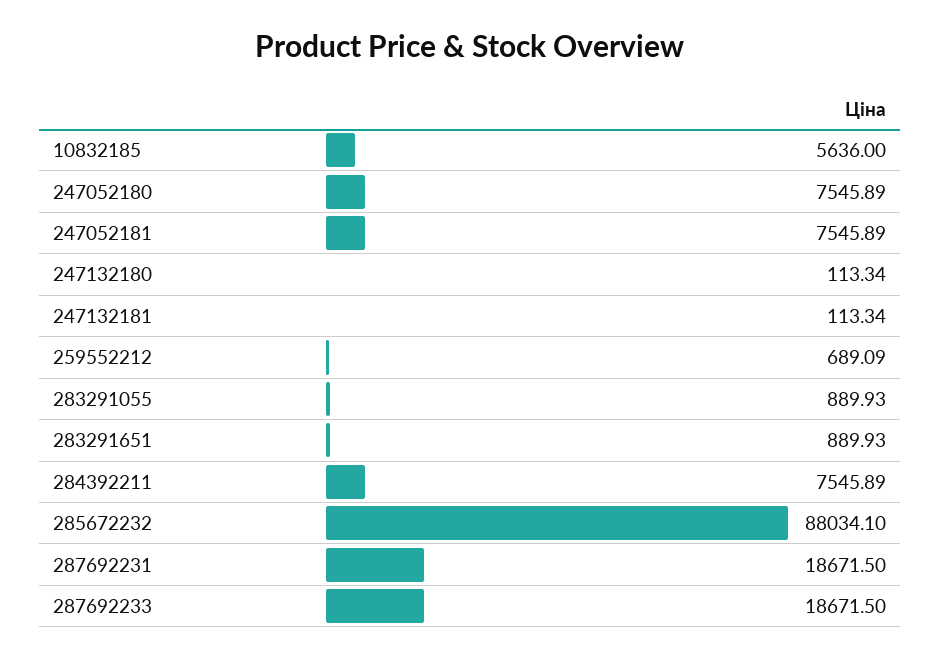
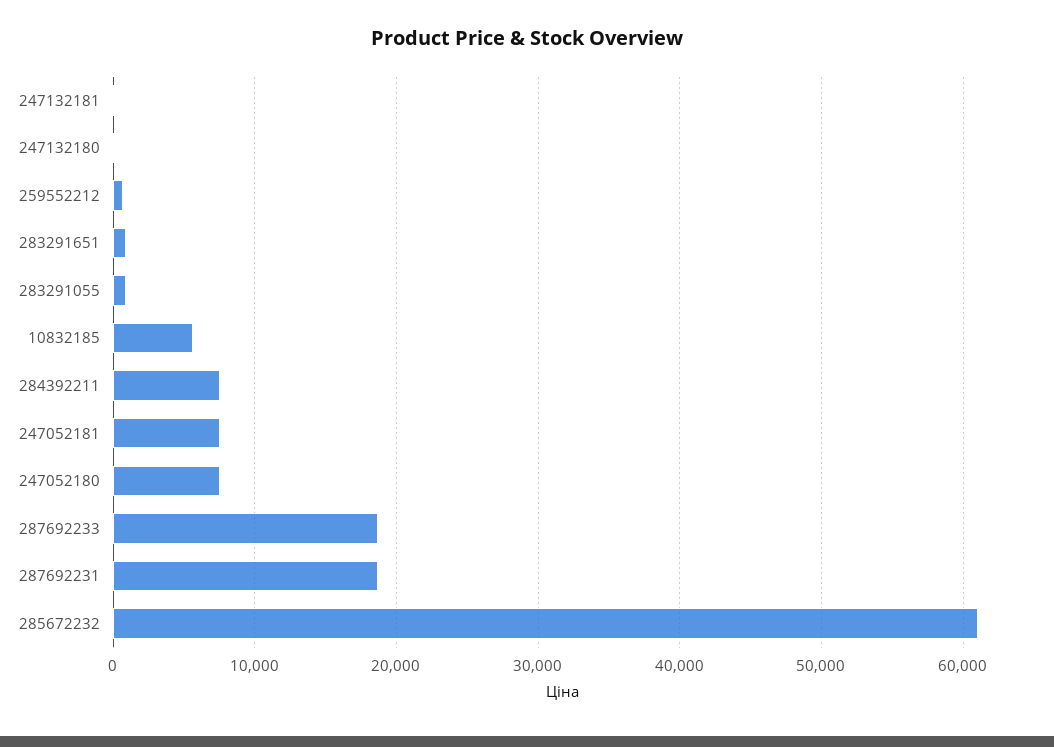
285672232: 88034.1 -> 61000

